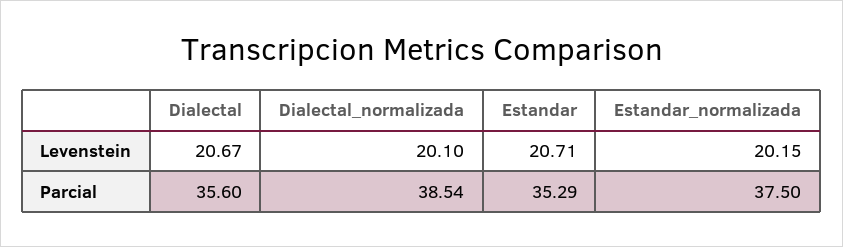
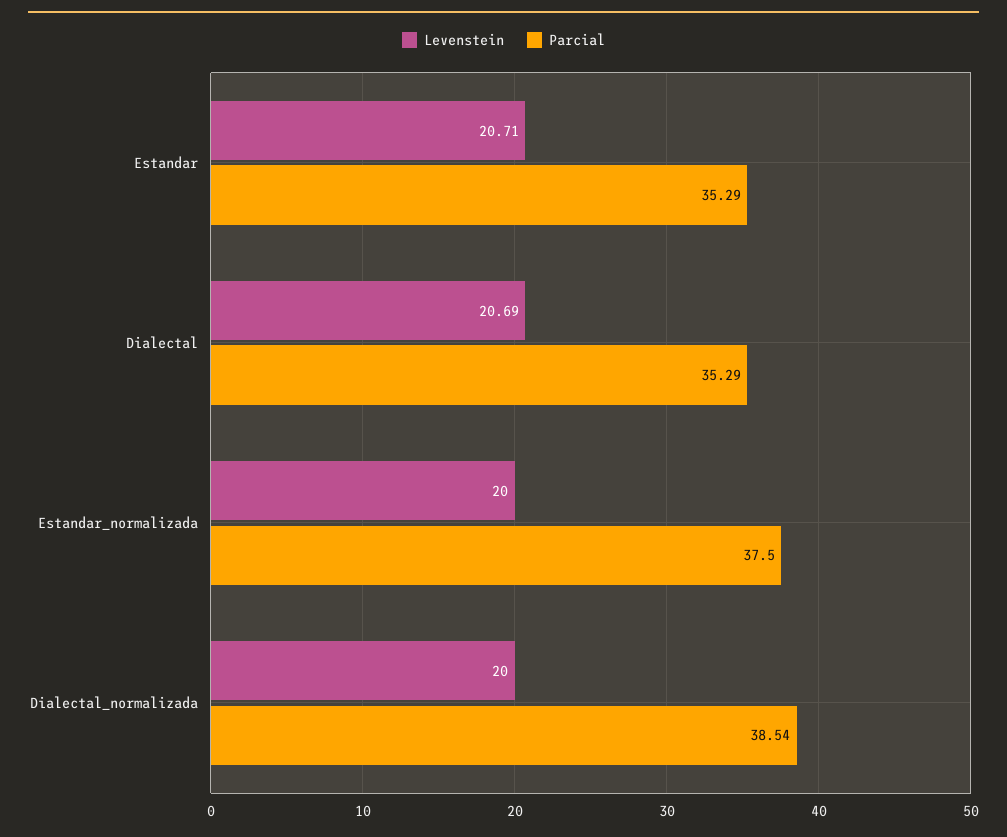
Levenstein, Dialectal: 20.67 -> 20.69
Levenstein, Dialectal_normalizada: 20.1 -> 20
Levenstein, Estandar_normalizada: 20.15 -> 20
Parcial, Dialectal: 35.6 -> 35.29

